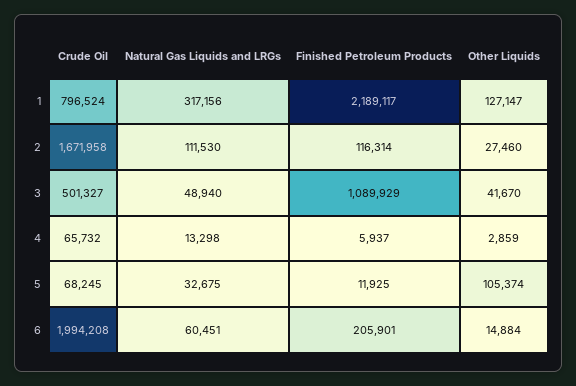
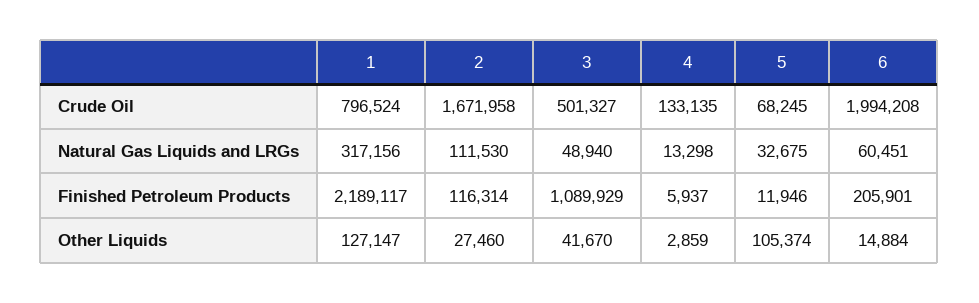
Crude Oil, 4: 65732 -> 133135
Finished Petroleum Products, 5: 11925 -> 11946

